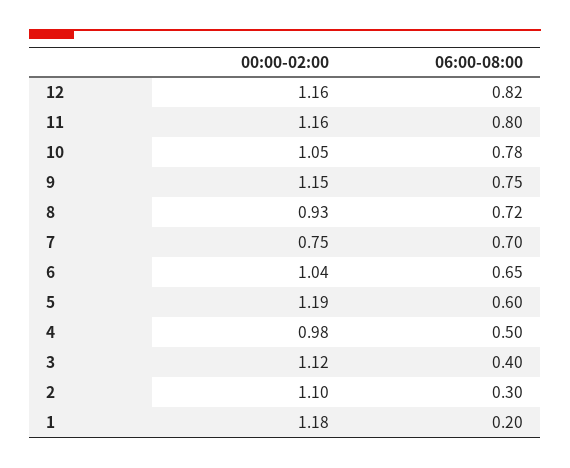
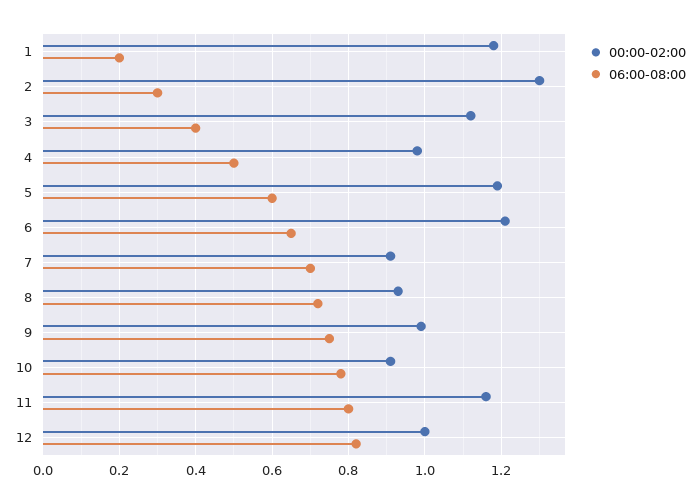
00:00-02:00, 12: 1.16 -> 1
00:00-02:00, 10: 1.05 -> 0.9
00:00-02:00, 9: 1.15 -> 1
00:00-02:00, 7: 0.75 -> 0.9
00:00-02:00, 6: 1.04 -> 1.2
00:00-02:00, 2: 1.1 -> 1.3

